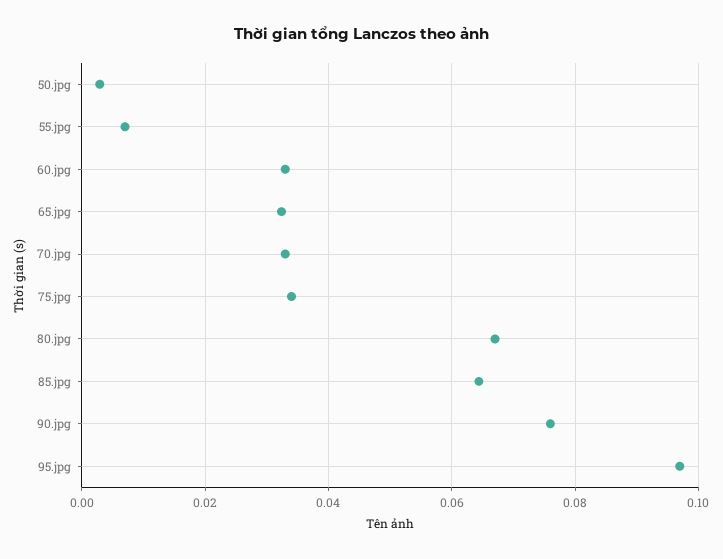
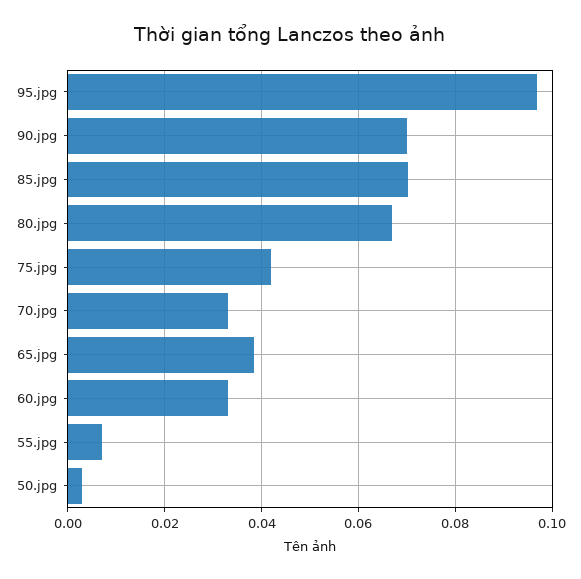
65.jpg: 0.032 -> 0.038
75.jpg: 0.034 -> 0.042
85.jpg: 0.064 -> 0.07
90.jpg: 0.076 -> 0.07

